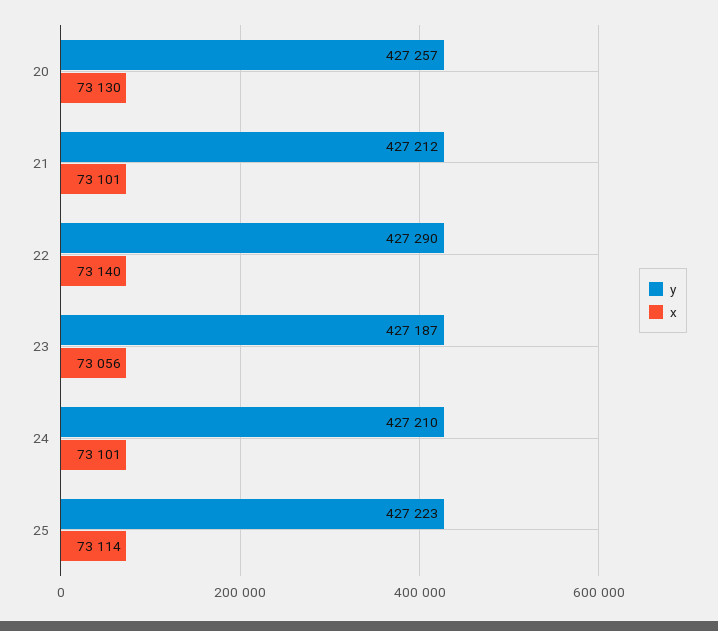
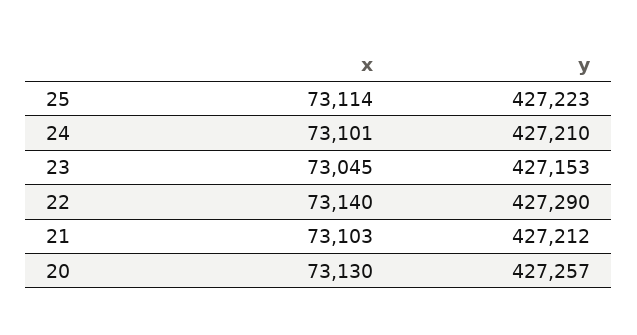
x, 21: 73101 -> 73103
y, 23: 427187 -> 427153
x, 23: 73056 -> 73045

